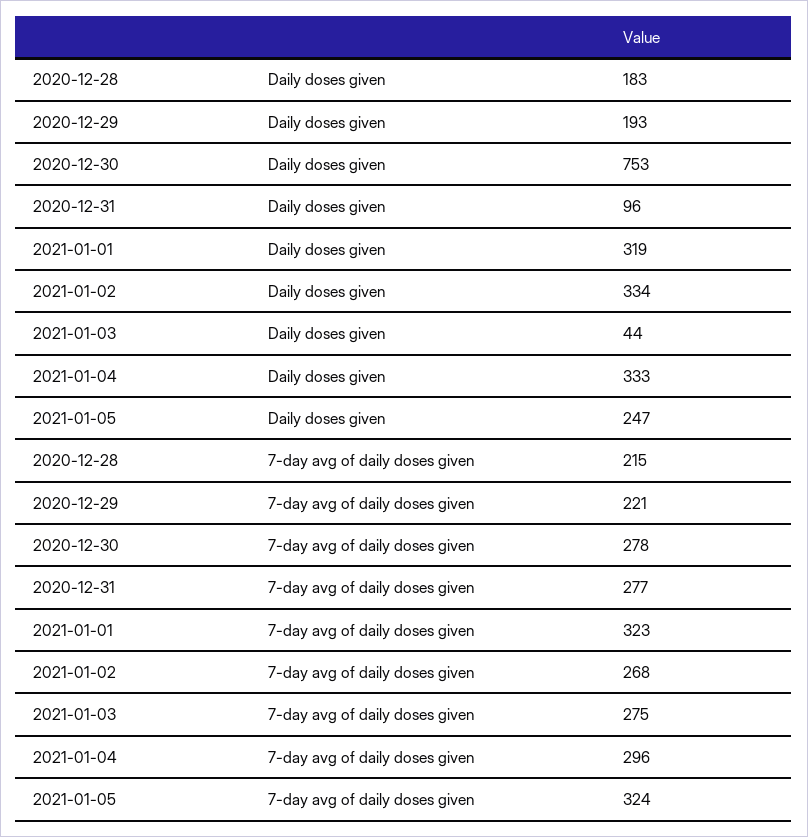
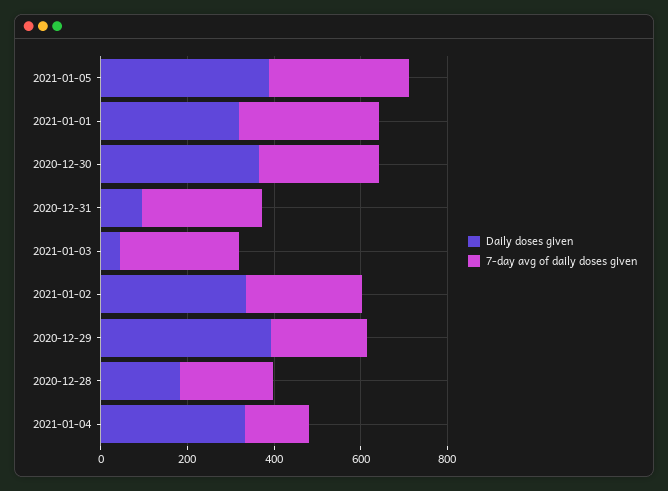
Daily doses given, 2020-12-29: 193 -> 400
Daily doses given, 2020-12-30: 753 -> 350
Daily doses given, 2021-01-05: 247 -> 400
7-day avg of daily doses given, 2021-01-04: 296 -> 150

